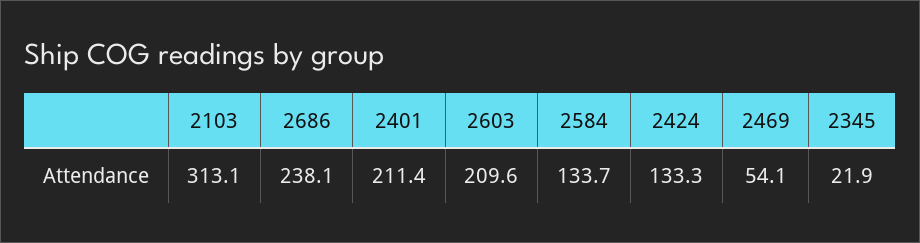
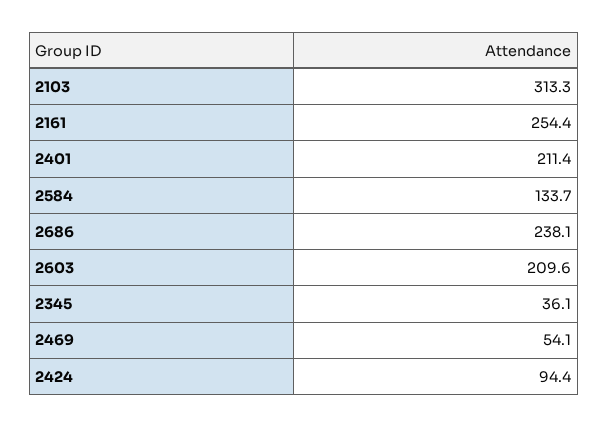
2103: 313.1 -> 313.3
2424: 133.3 -> 94.4
2345: 21.9 -> 36.1
2161: none -> 254.4

